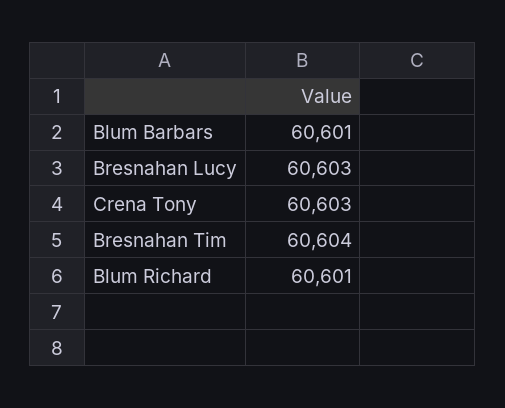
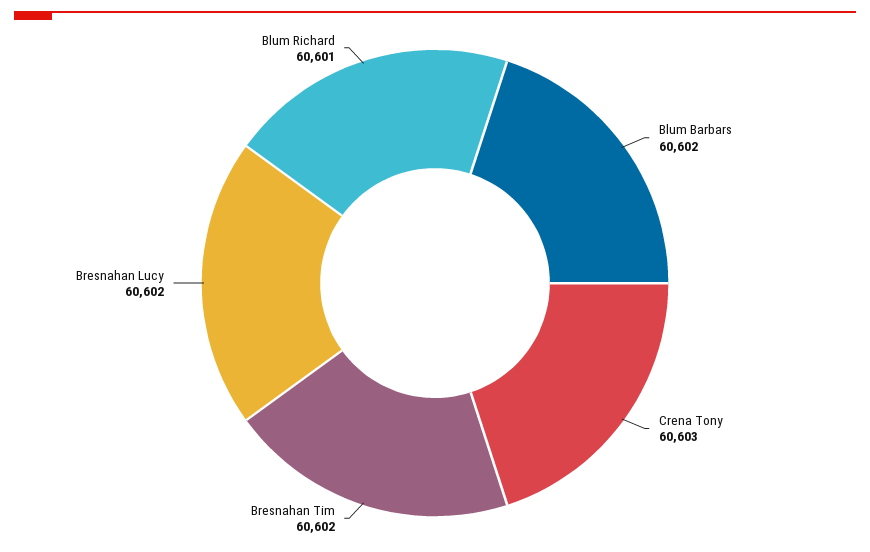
Blum Barbars: 60601 -> 60602
Bresnahan Lucy: 60603 -> 60602
Bresnahan Tim: 60604 -> 60602

